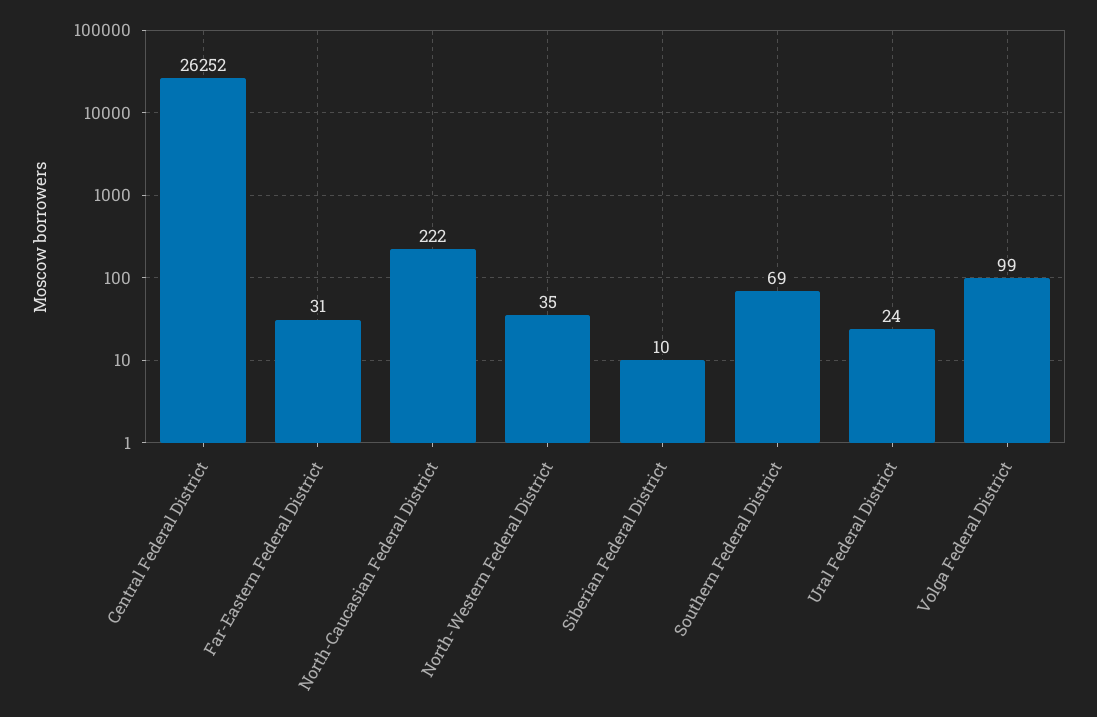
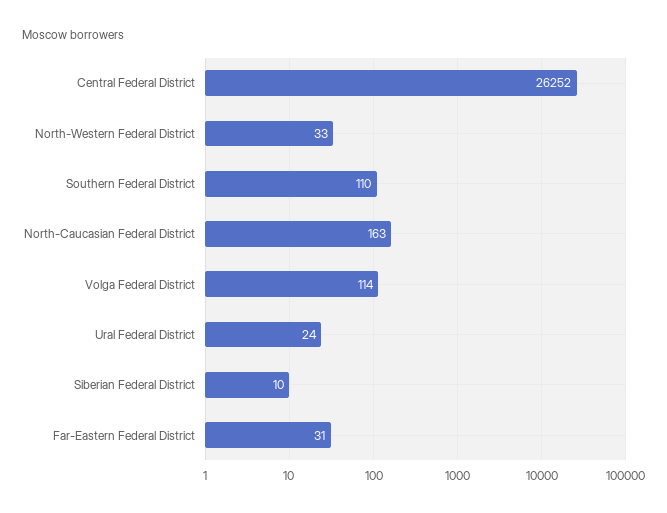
North-Caucasian Federal District: 222 -> 163
North-Western Federal District: 35 -> 33
Southern Federal District: 69 -> 110
Volga Federal District: 99 -> 114

